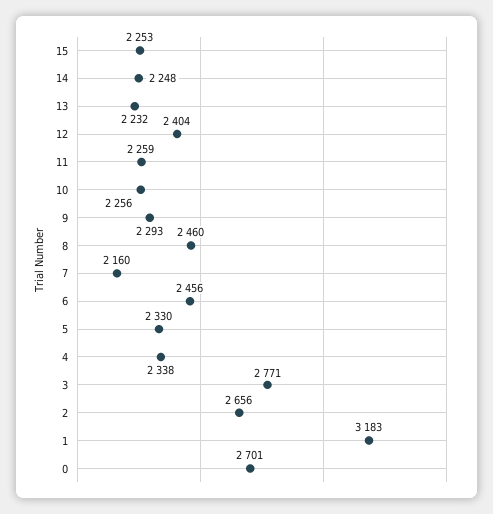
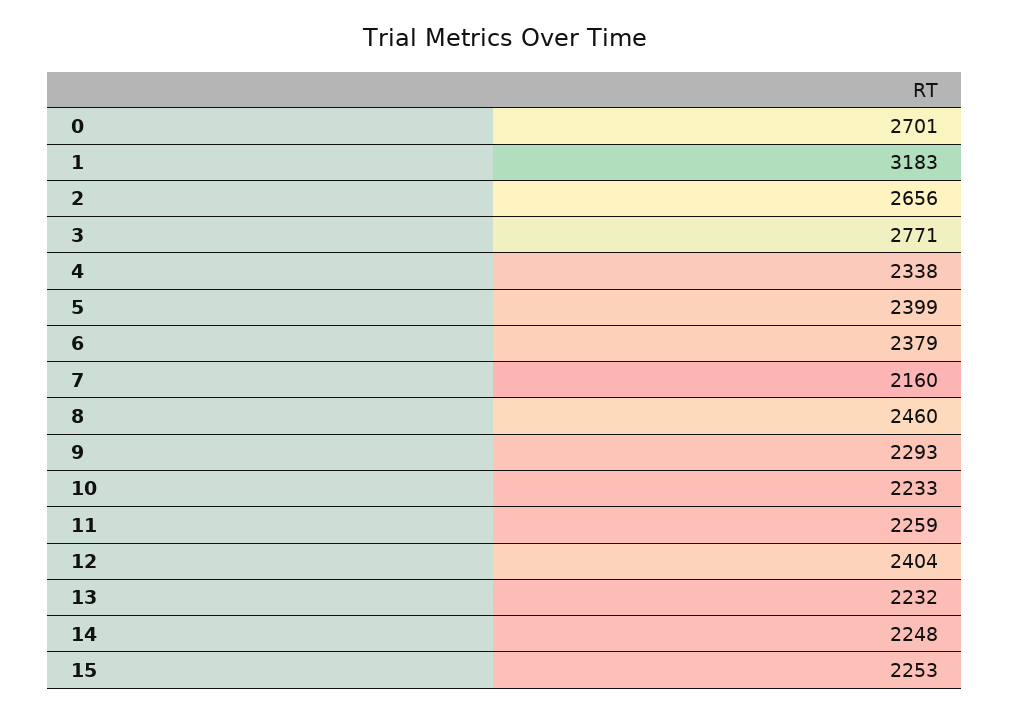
10: 2256 -> 2233
6: 2456 -> 2379
5: 2330 -> 2399

